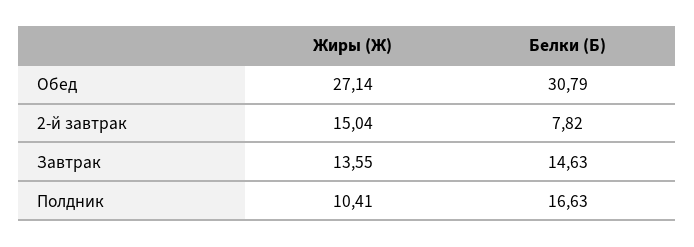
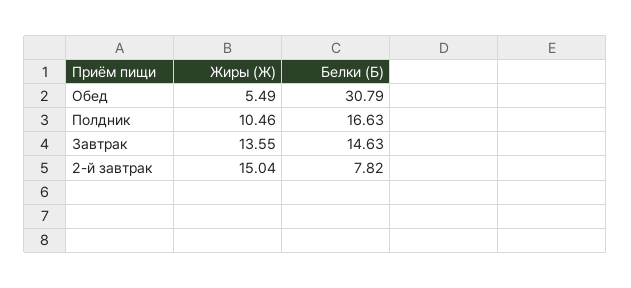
Жиры (Ж), Обед: 27.14 -> 5.49
Жиры (Ж), Полдник: 10.41 -> 10.46

